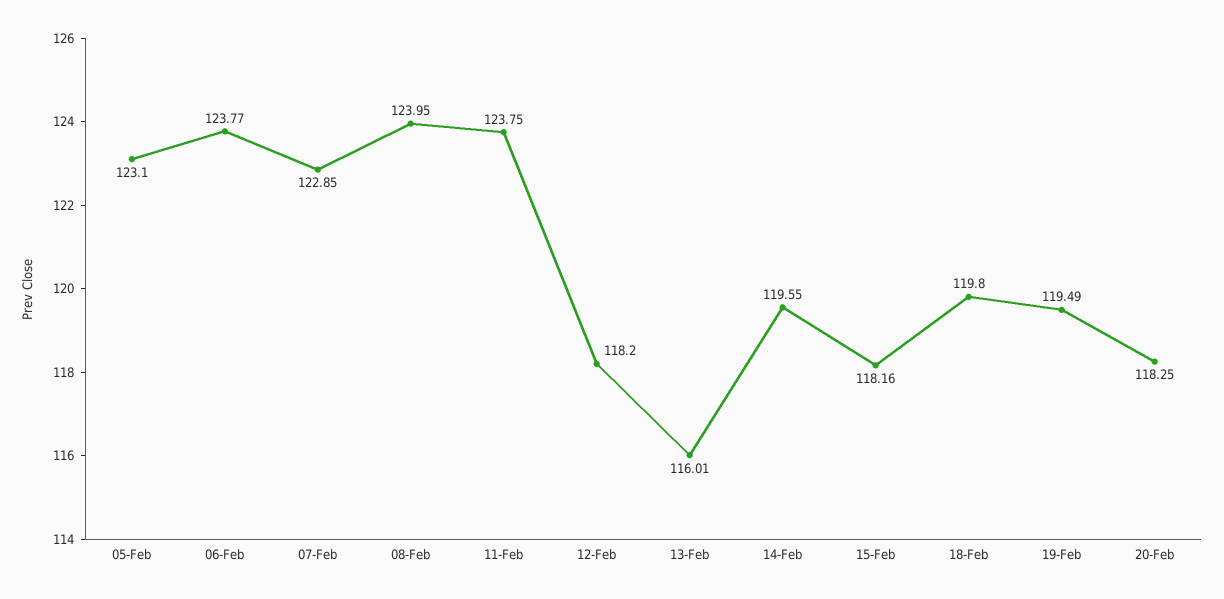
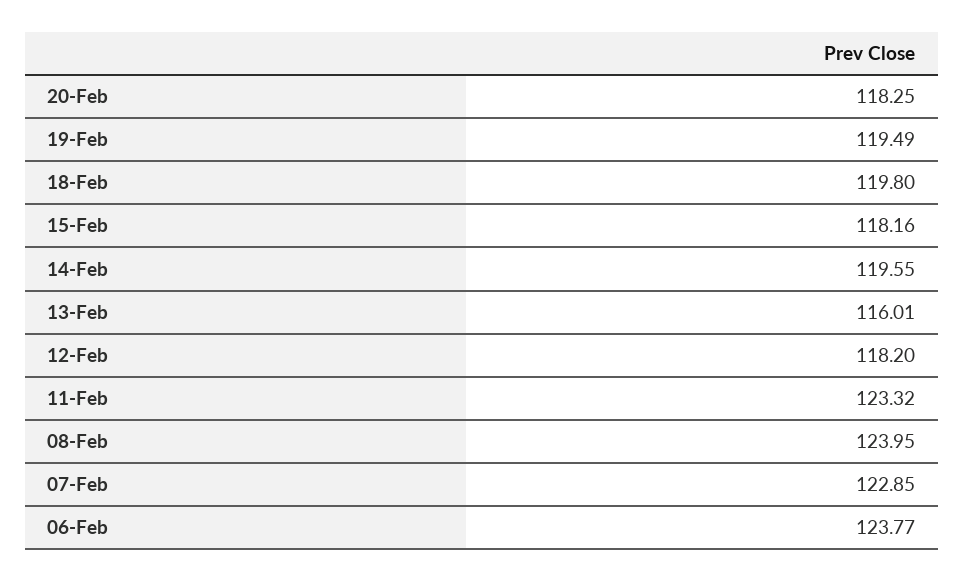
05-Feb: 123.1 -> none
11-Feb: 123.75 -> 123.32

